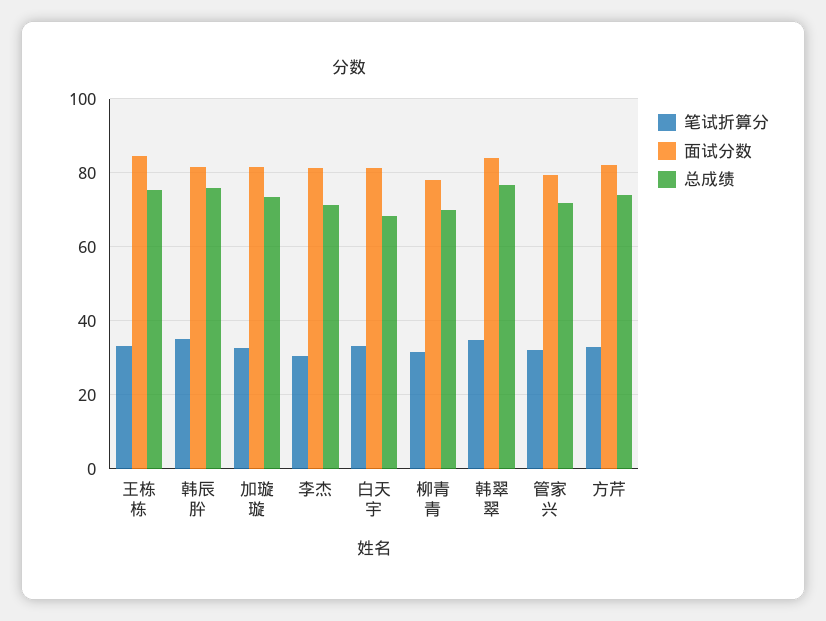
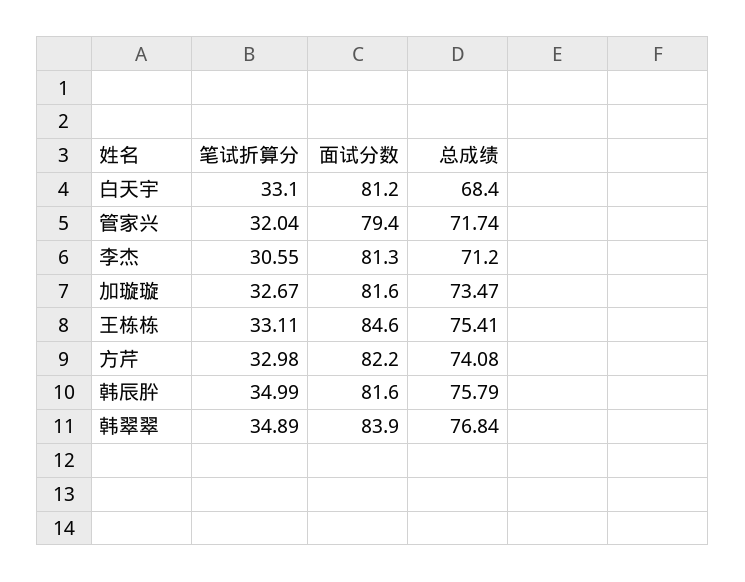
笔试折算分, 柳青青: 32 -> none
面试分数, 柳青青: 78 -> none
总成绩, 柳青青: 70 -> none

